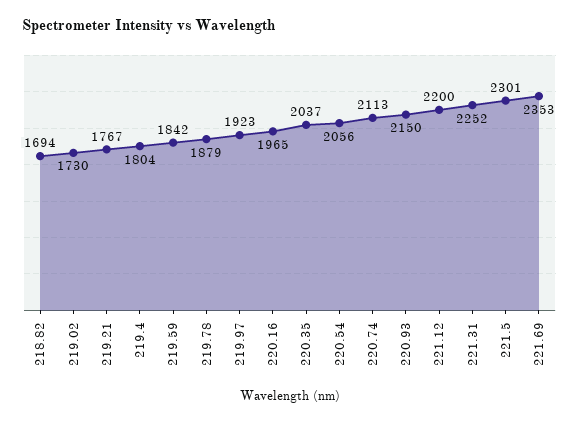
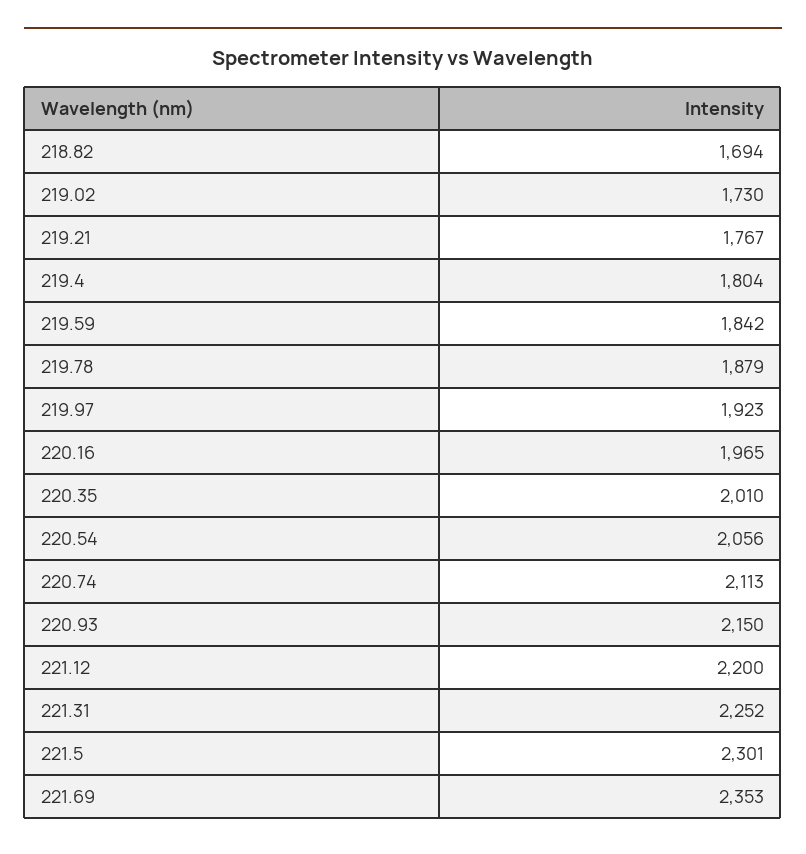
220.35: 2037 -> 2010

